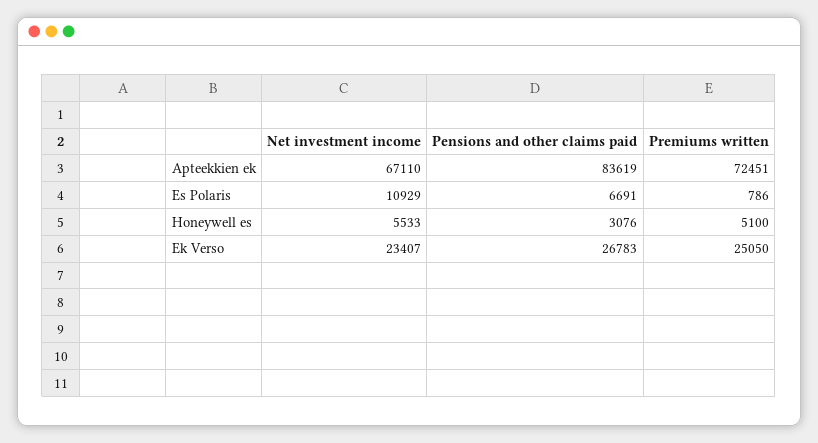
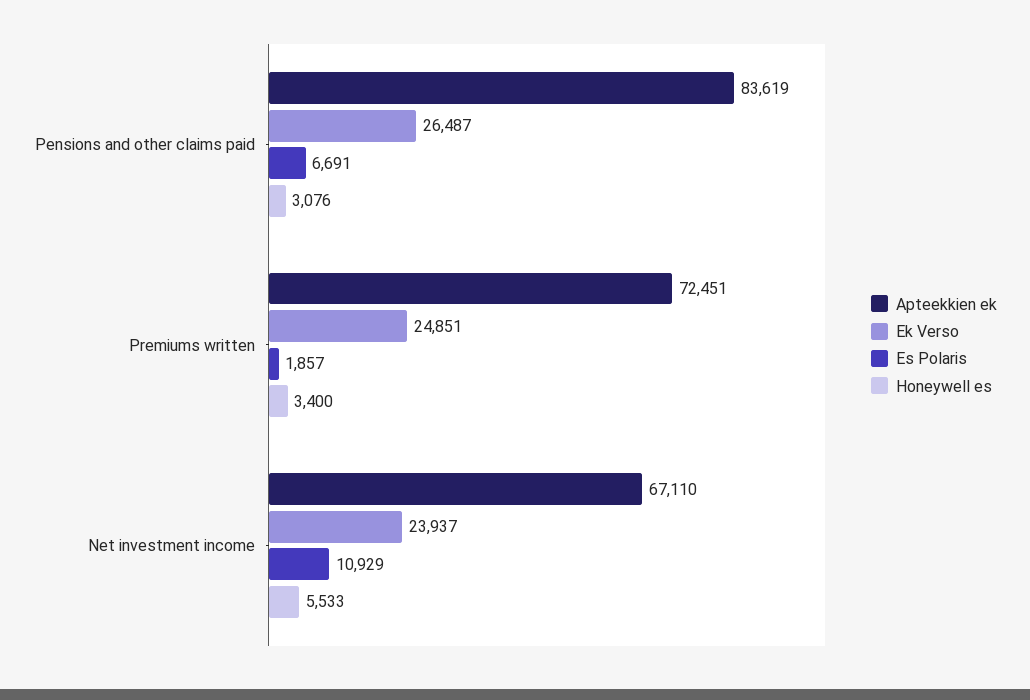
Es Polaris, Premiums written: 786 -> 1857
Honeywell es, Premiums written: 5100 -> 3400
Ek Verso, Net investment income: 23407 -> 23937
Ek Verso, Pensions and other claims paid: 26783 -> 26487
Ek Verso, Premiums written: 25050 -> 24851

